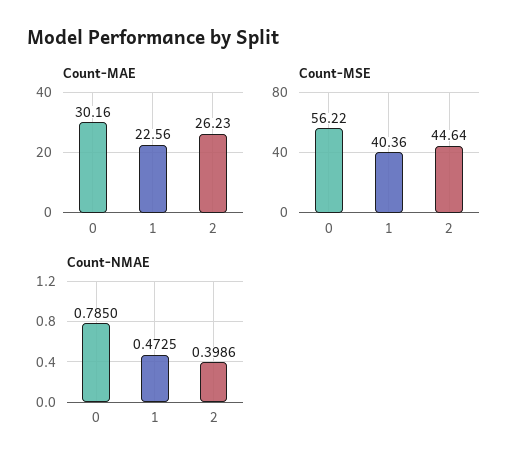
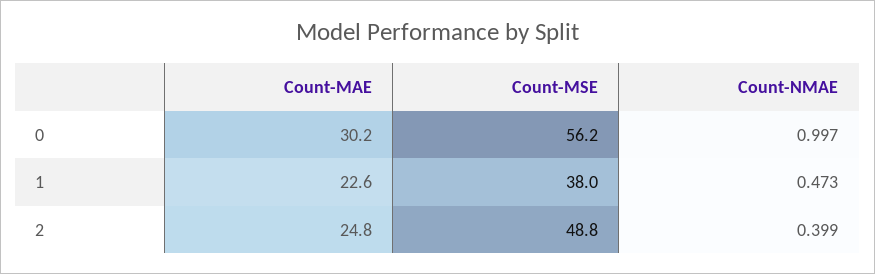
Count-MAE, 2: 26.23 -> 24.8
Count-MSE, 1: 40.36 -> 38
Count-MSE, 2: 44.64 -> 48.8
Count-NMAE, 0: 0.785 -> 0.997

